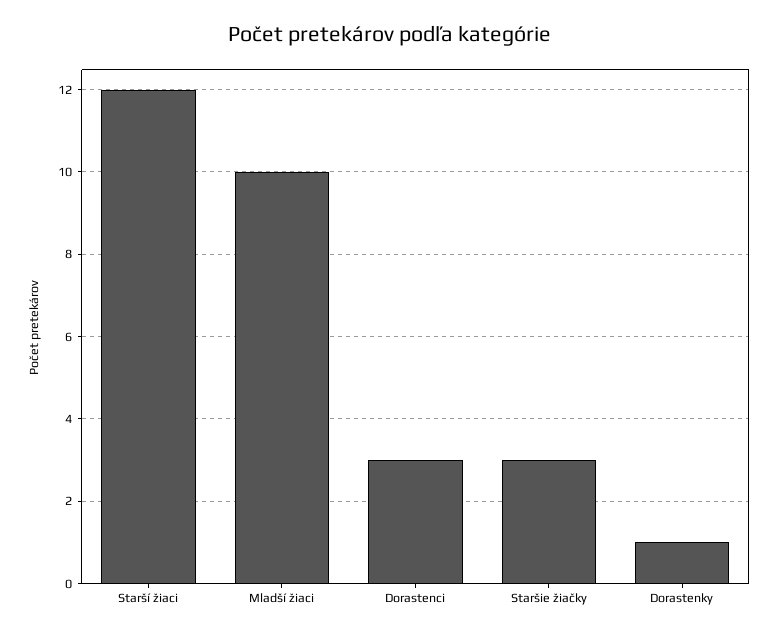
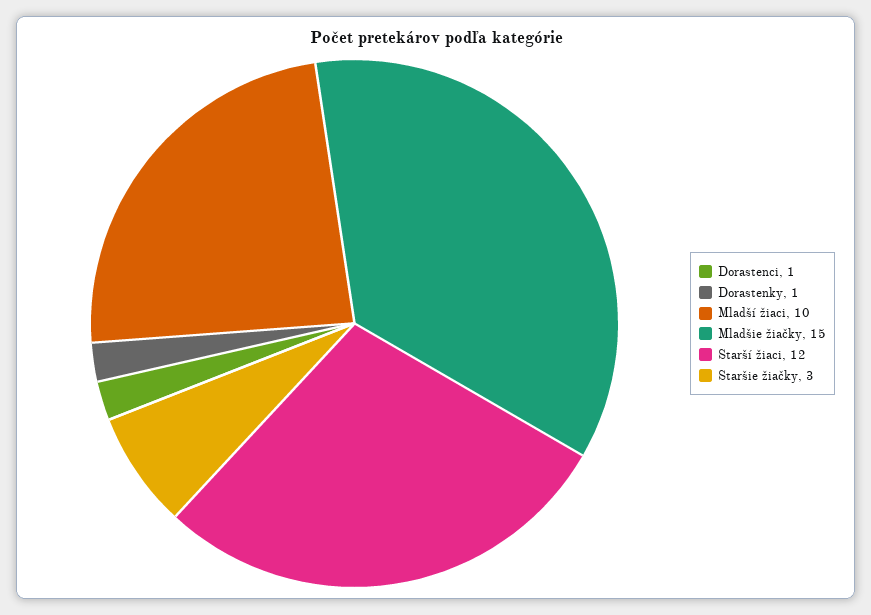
Dorastenci: 3 -> 1
Mladšie žiačky: none -> 15

